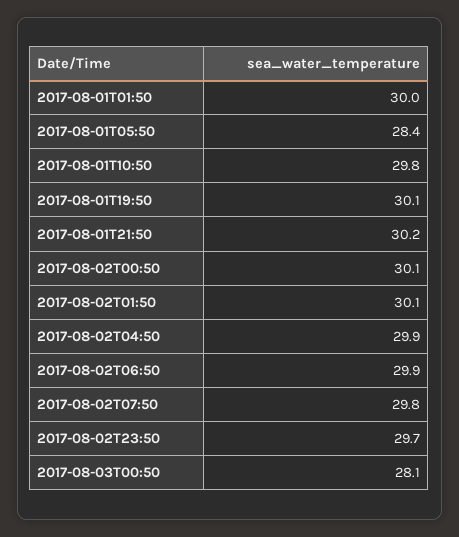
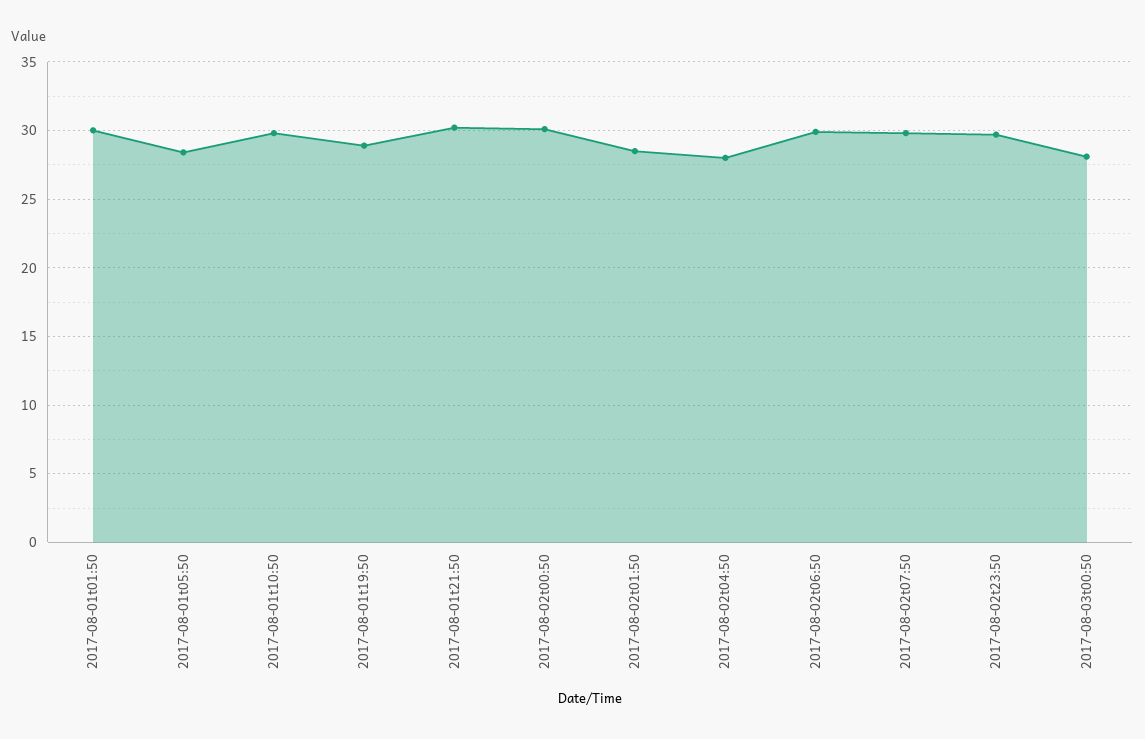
2017-08-01T19:50: 30.1 -> 29
2017-08-02T01:50: 30.1 -> 28.5
2017-08-02T04:50: 29.9 -> 28

